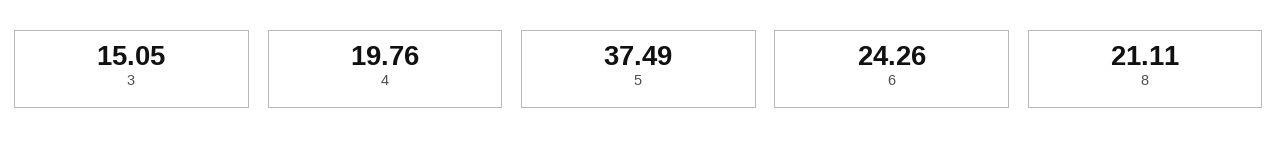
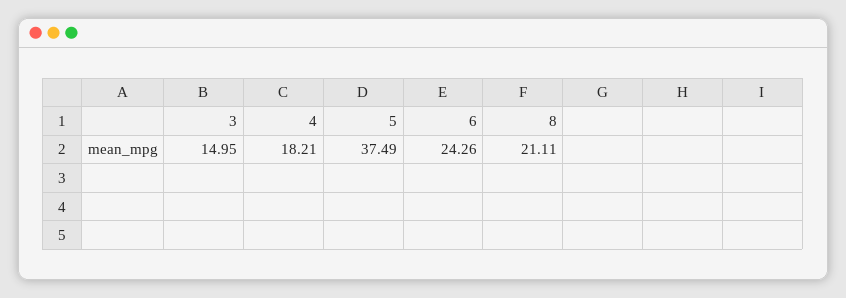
3: 15.05 -> 14.95
4: 19.76 -> 18.21

